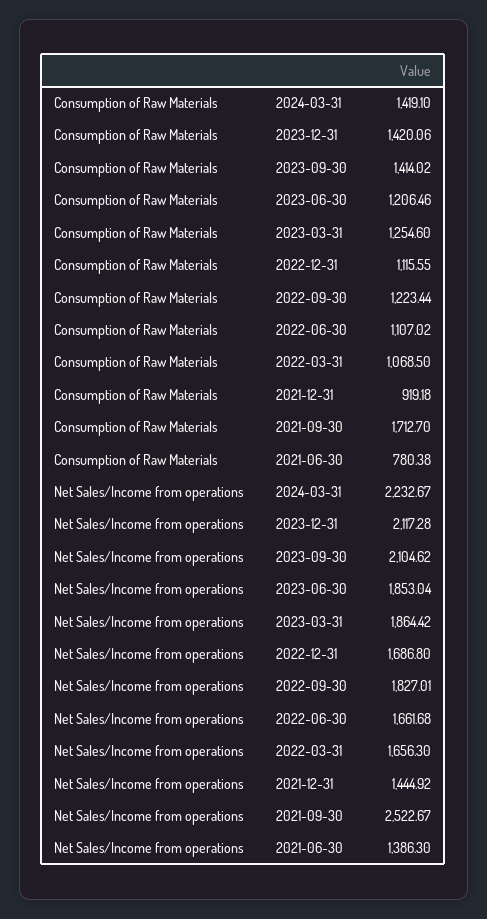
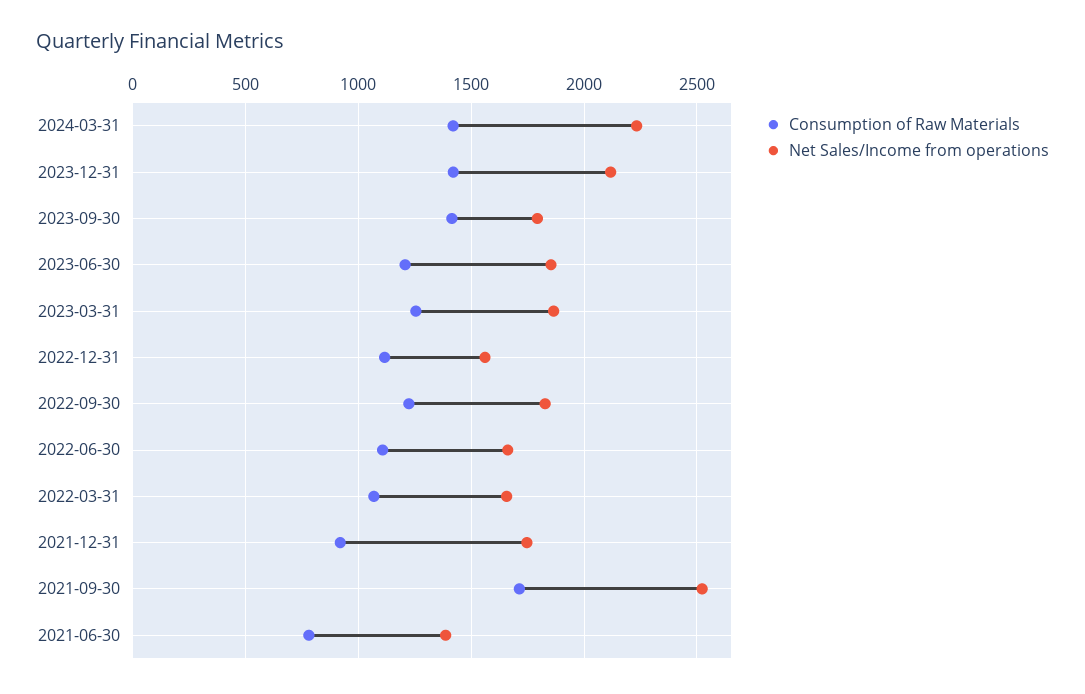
Net Sales/Income from operations, 2023-09-30: 2104.62 -> 1800
Net Sales/Income from operations, 2022-12-31: 1686.8 -> 1550
Net Sales/Income from operations, 2021-12-31: 1444.92 -> 1750

